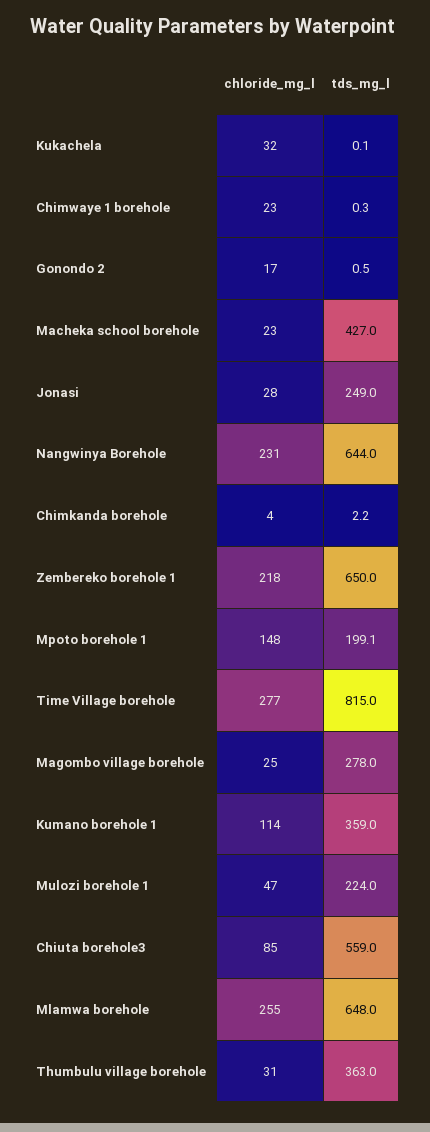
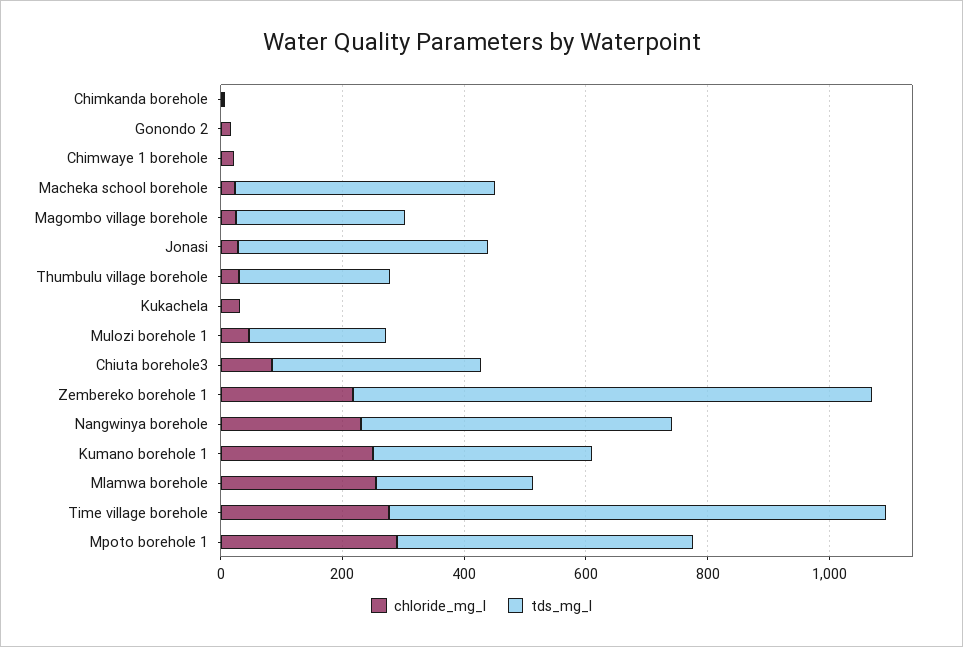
tds_mg_l, Jonasi: 249 -> 400
tds_mg_l, Nangwinya Borehole: 644 -> 500
tds_mg_l, Zembereko borehole 1: 650 -> 850
chloride_mg_l, Mpoto borehole 1: 148 -> 300
tds_mg_l, Mpoto borehole 1: 199.1 -> 500
chloride_mg_l, Kumano borehole 1: 114 -> 250
tds_mg_l, Chiuta borehole3: 559 -> 350
tds_mg_l, Mlamwa borehole: 648 -> 250
tds_mg_l, Thumbulu village borehole: 363 -> 250

